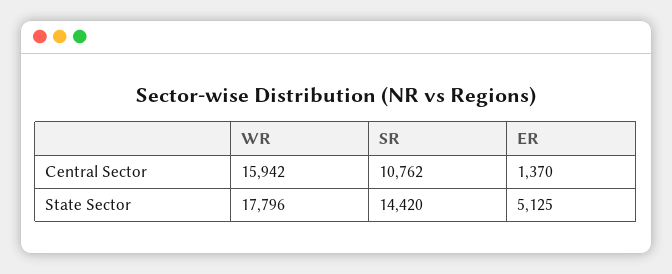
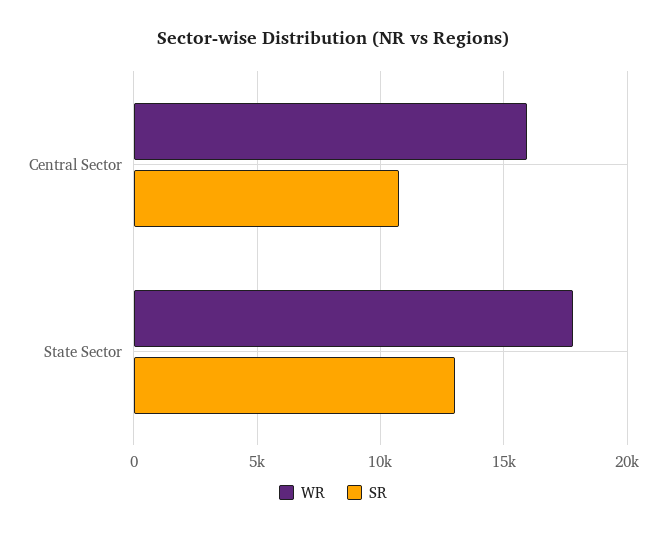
ER, Central Sector: 1370 -> none
SR, State Sector: 14420 -> 13000
ER, State Sector: 5125 -> none

